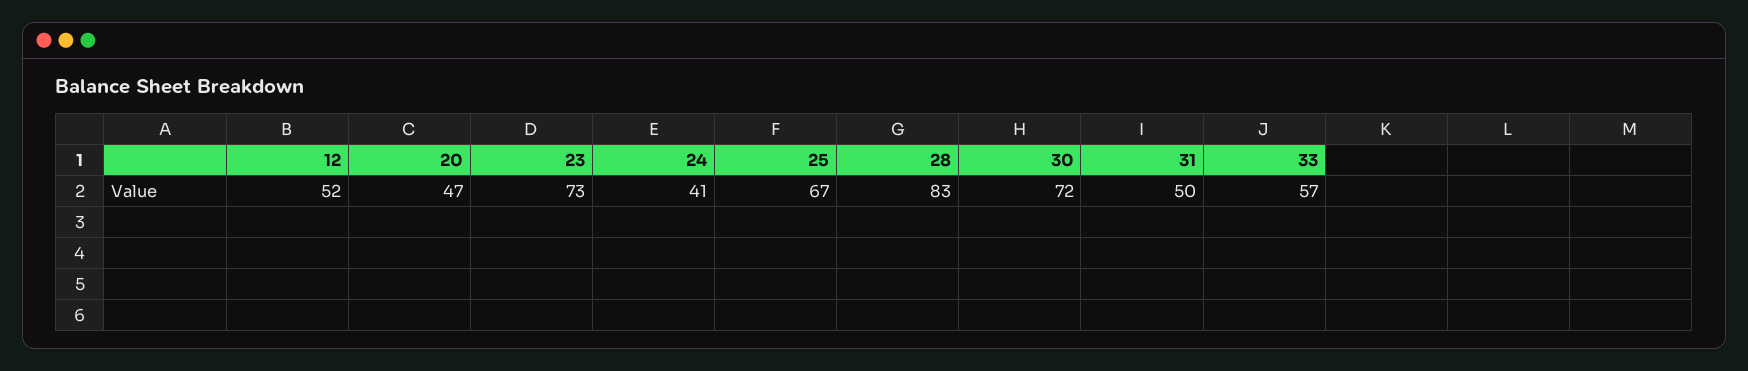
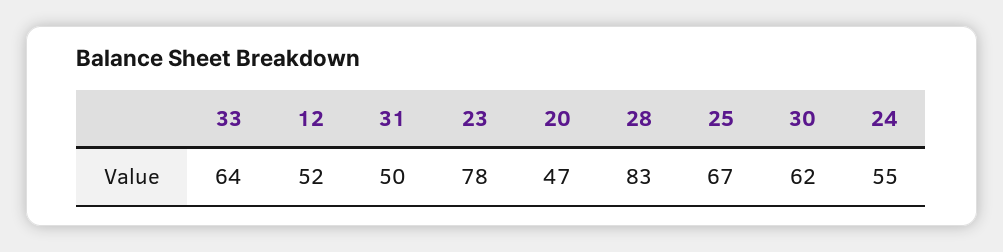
23: 73 -> 78
24: 41 -> 55
30: 72 -> 62
33: 57 -> 64

